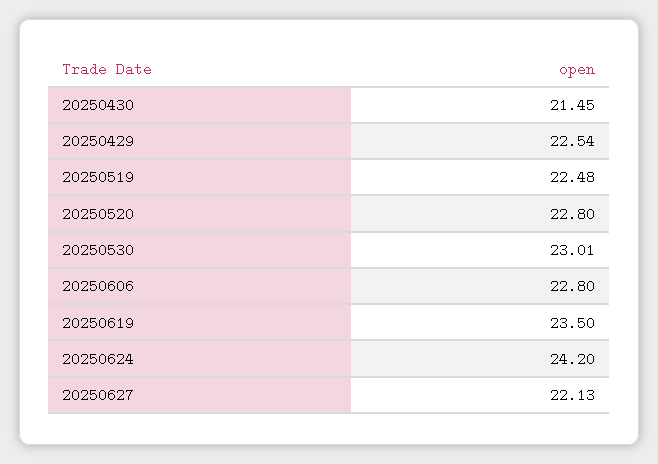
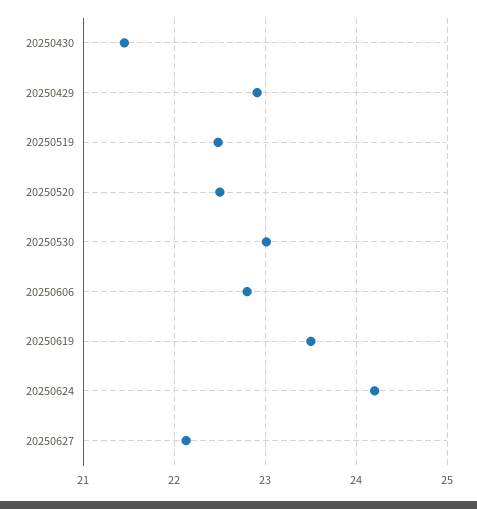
20250429: 22.54 -> 22.9
20250520: 22.8 -> 22.5

